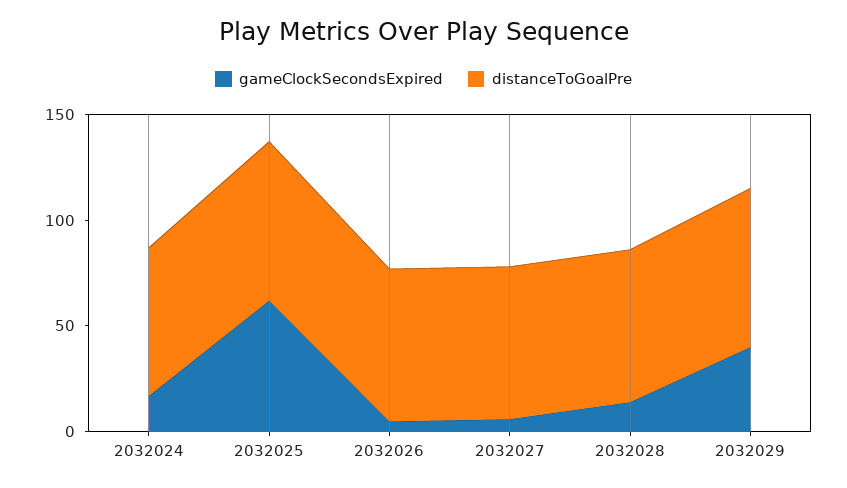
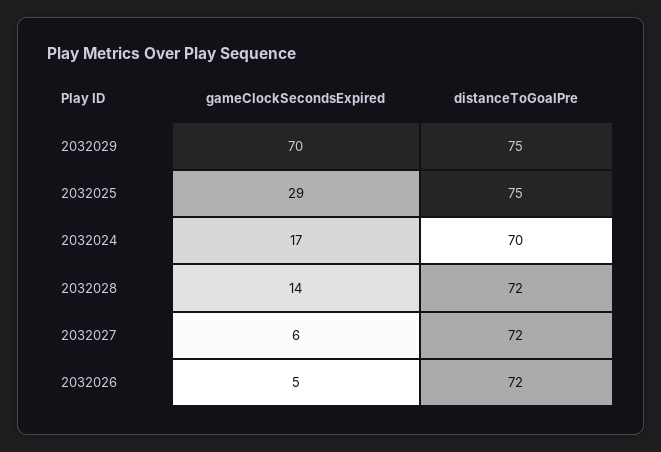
gameClockSecondsExpired, 2032025: 60 -> 29
gameClockSecondsExpired, 2032029: 40 -> 70

